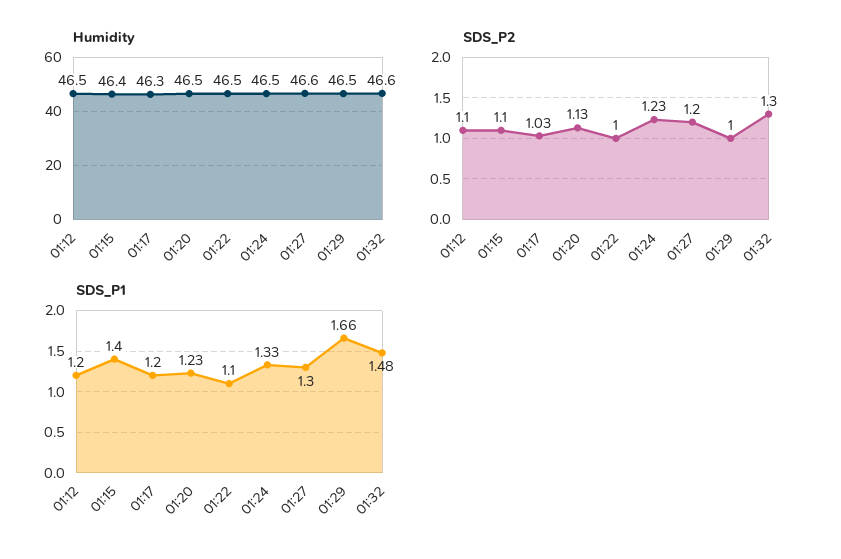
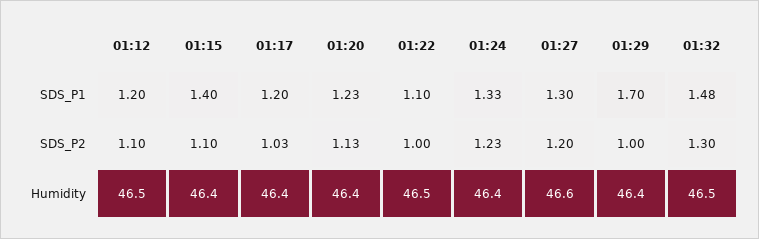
Humidity, 01:17: 46.3 -> 46.4
Humidity, 01:20: 46.5 -> 46.4
Humidity, 01:24: 46.5 -> 46.4
Humidity, 01:29: 46.5 -> 46.4
Humidity, 01:32: 46.6 -> 46.5
SDS_P1, 01:29: 1.66 -> 1.7

